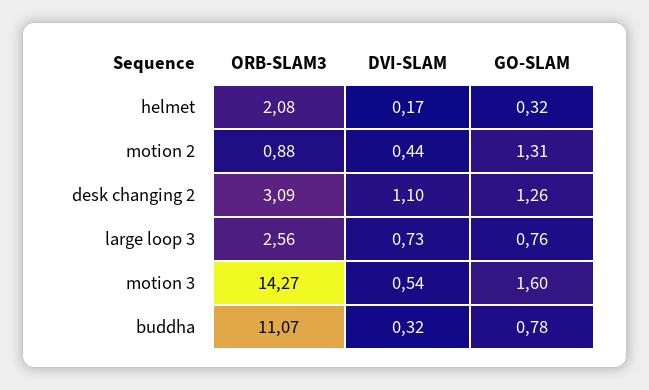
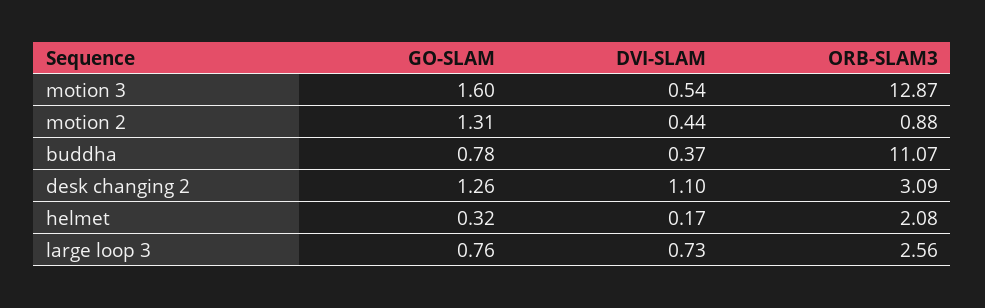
ORB-SLAM3, motion 3: 14.27 -> 12.87
DVI-SLAM, buddha: 0.32 -> 0.37

